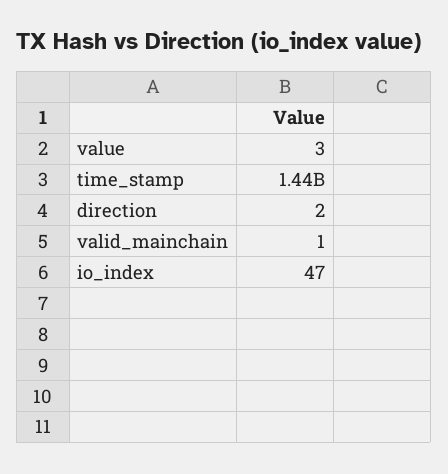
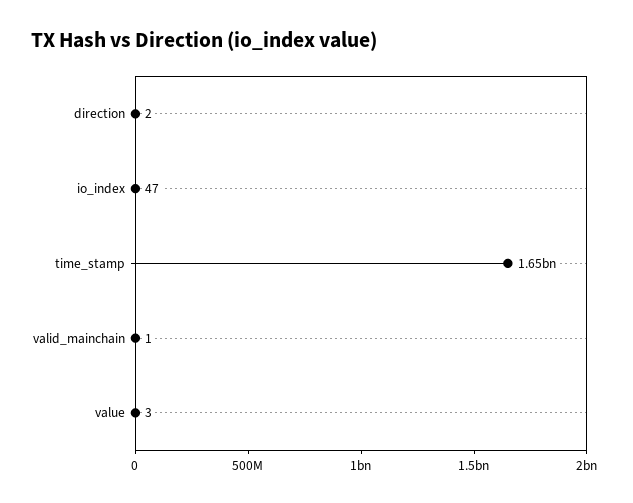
time_stamp: 1440000000 -> 1650000000

